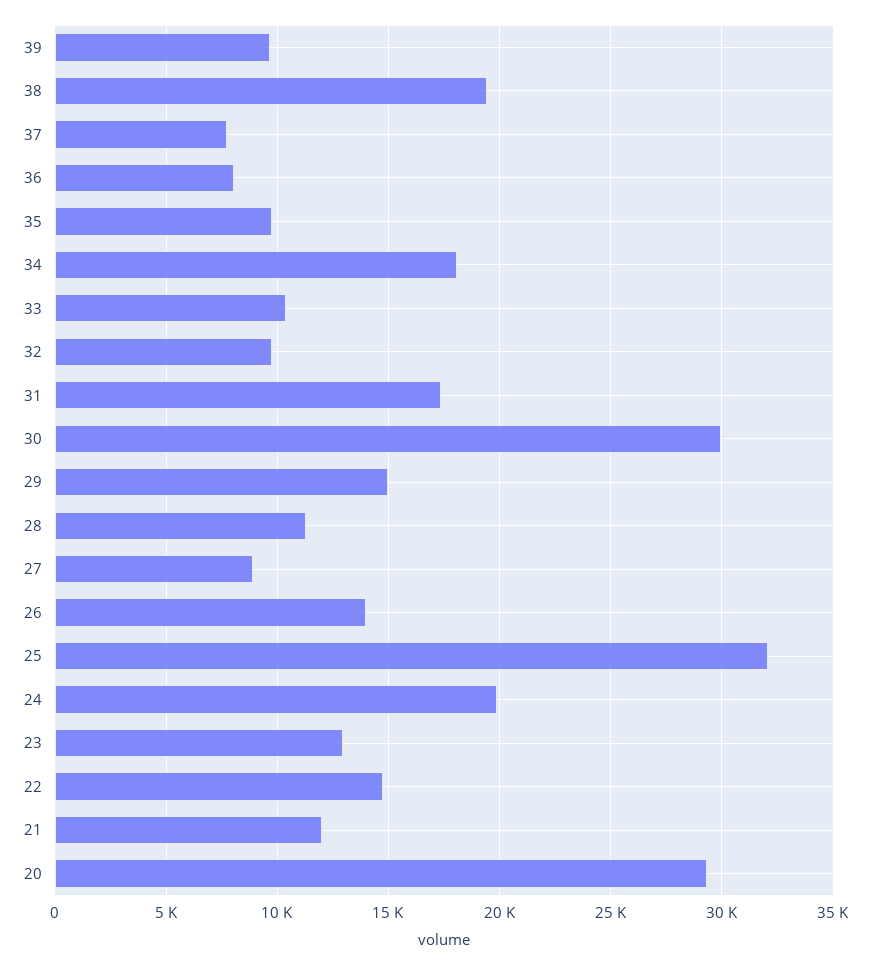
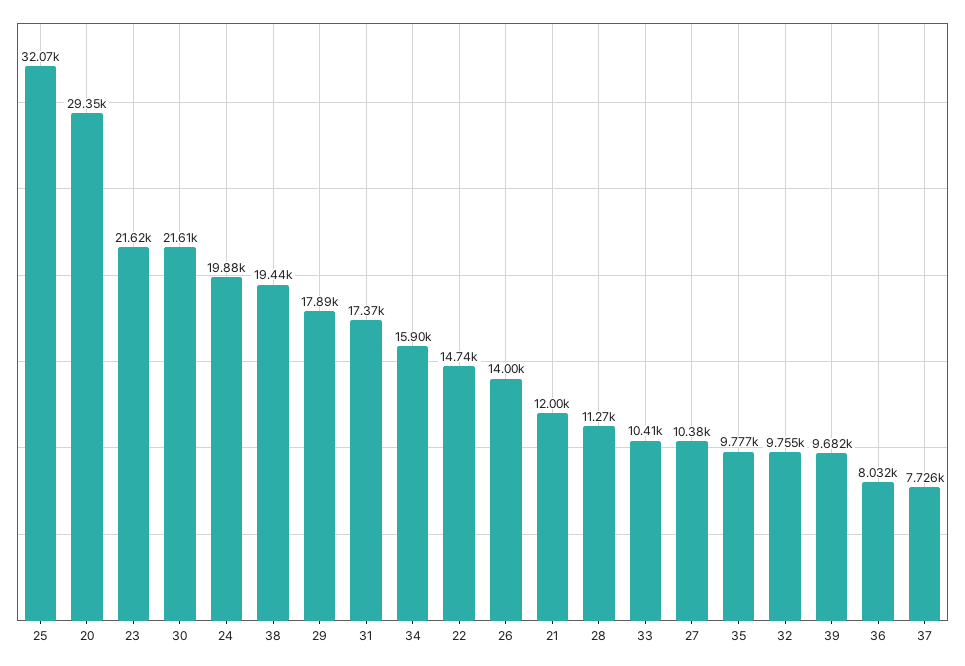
34: 18000 -> 15900
30: 30000 -> 21610
29: 15000 -> 17890
27: 9000 -> 10380
23: 13000 -> 21620

